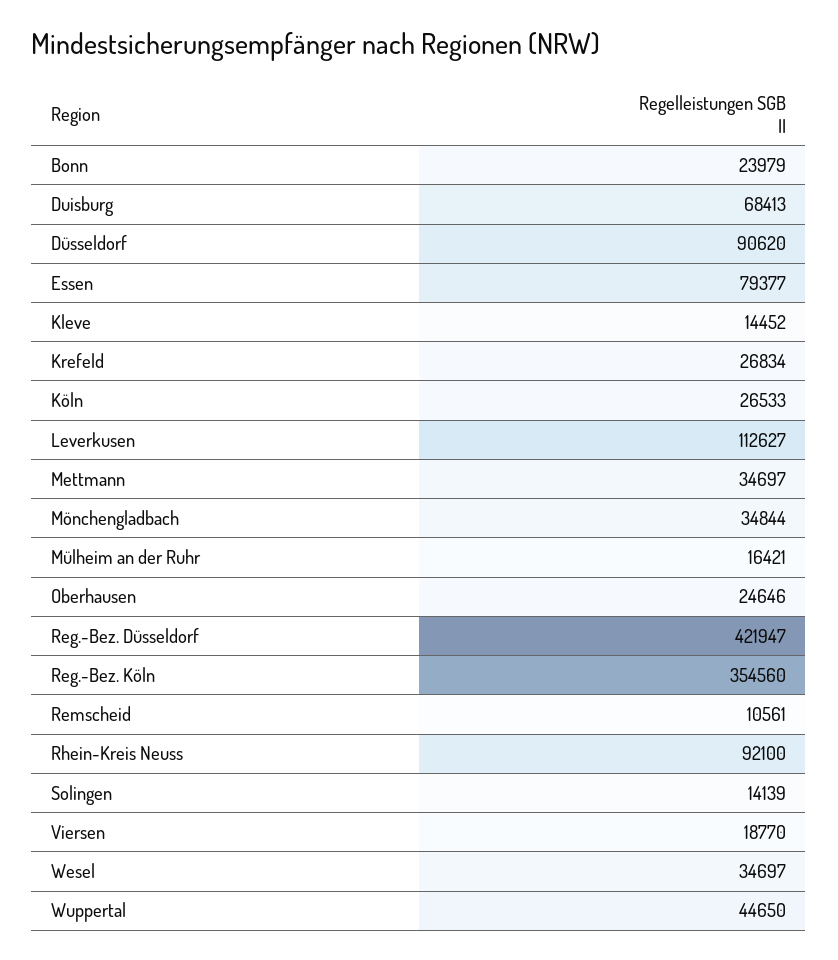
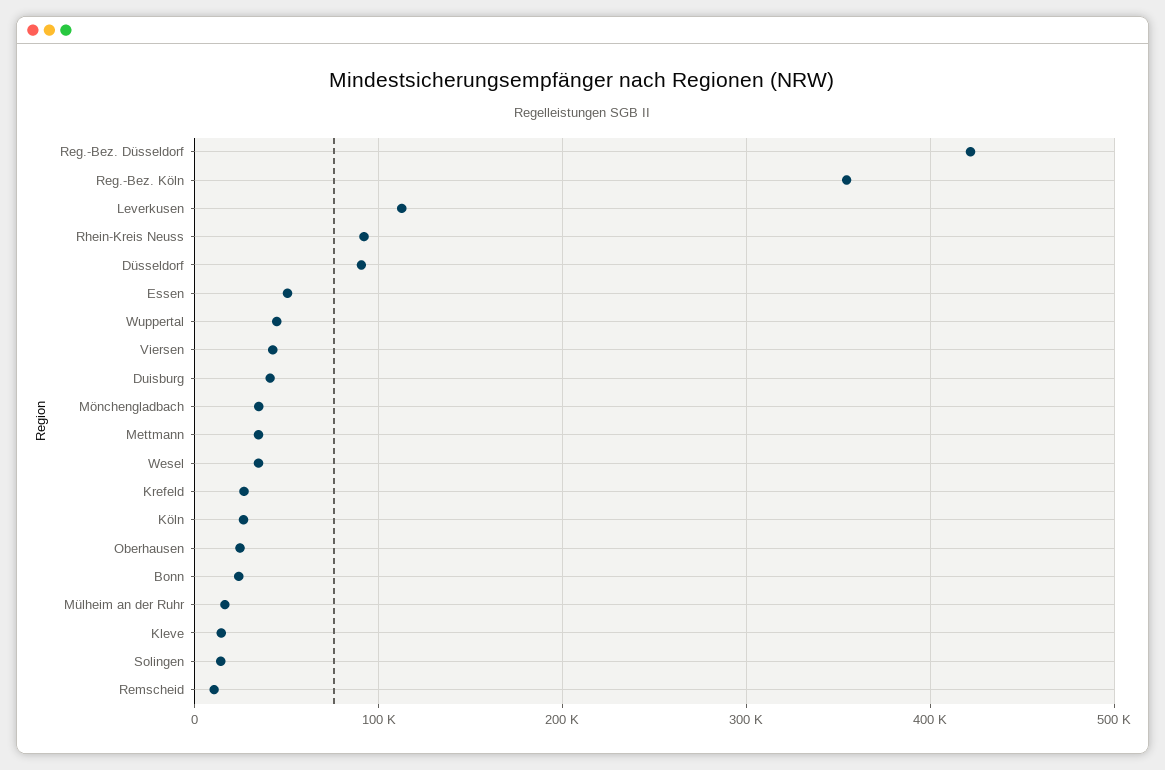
Duisburg: 68413 -> 40000
Essen: 79377 -> 50000
Viersen: 18770 -> 40000

